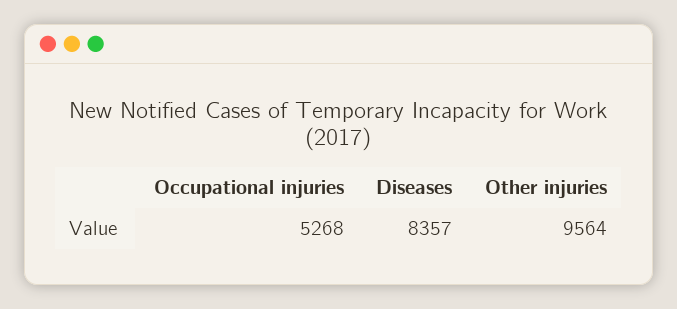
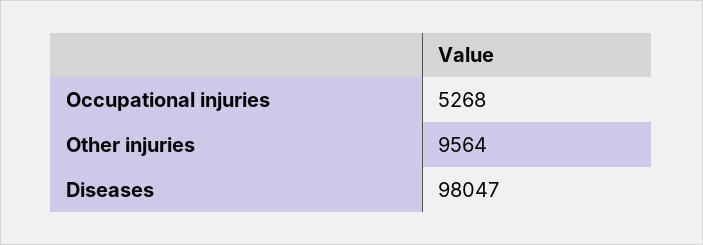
Diseases: 8357 -> 98047

